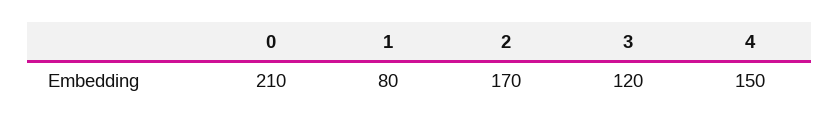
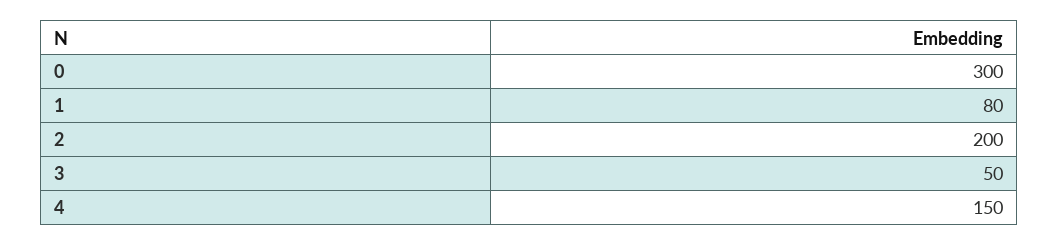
0: 210 -> 300
2: 170 -> 200
3: 120 -> 50

